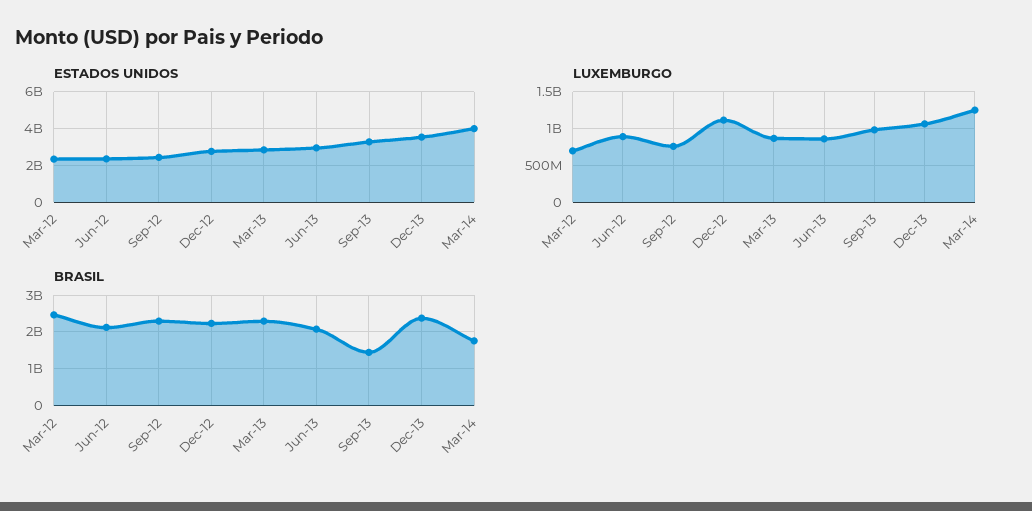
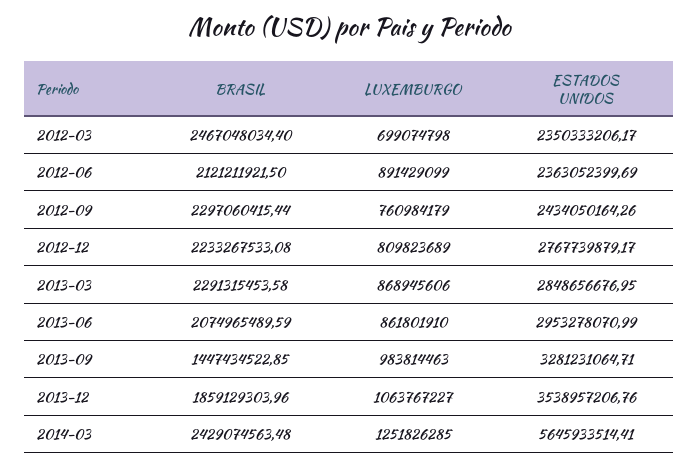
ESTADOS UNIDOS, Mar-14: 4000000000 -> 5645933514.41
LUXEMBURGO, Dec-12: 1100000000 -> 809823689
BRASIL, Dec-13: 2400000000 -> 1859129303.96
BRASIL, Mar-14: 1800000000 -> 2429074563.48

